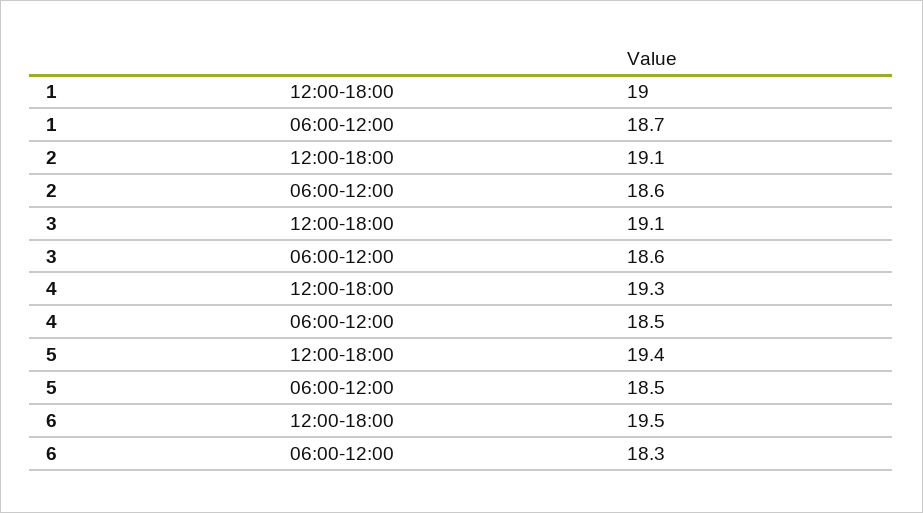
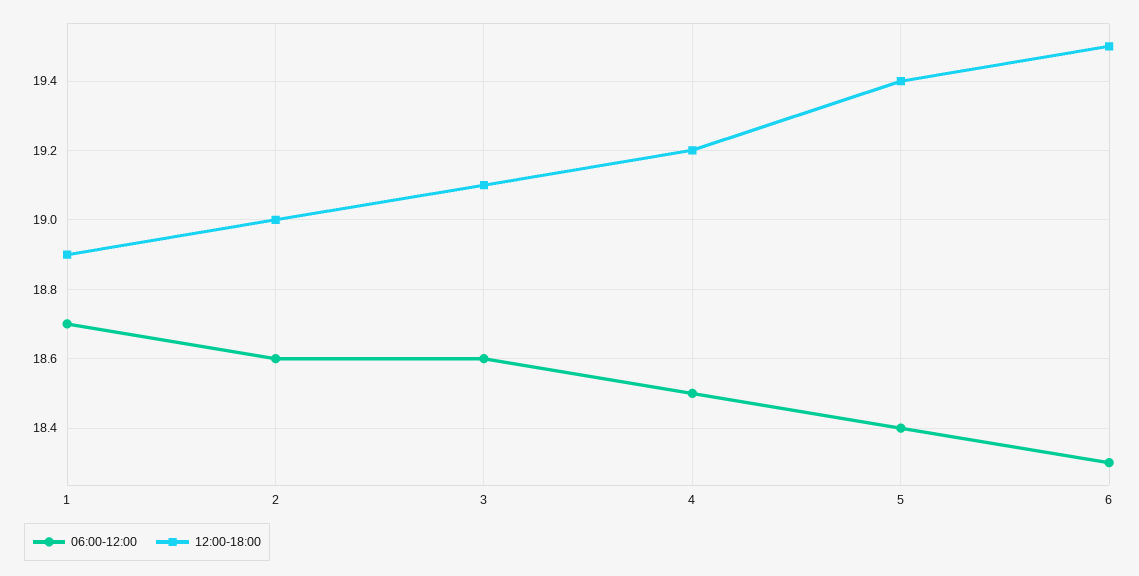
12:00-18:00, 1: 19 -> 18.9
12:00-18:00, 2: 19.1 -> 19
12:00-18:00, 4: 19.3 -> 19.2
06:00-12:00, 5: 18.5 -> 18.4

